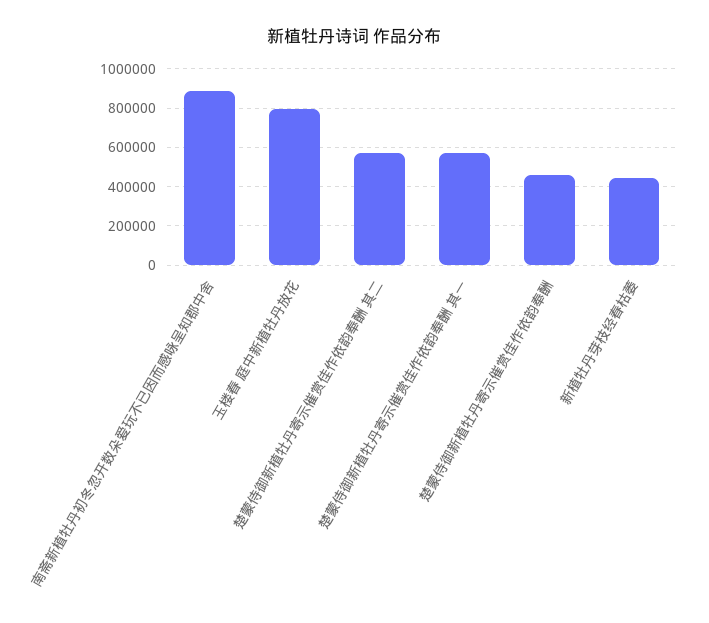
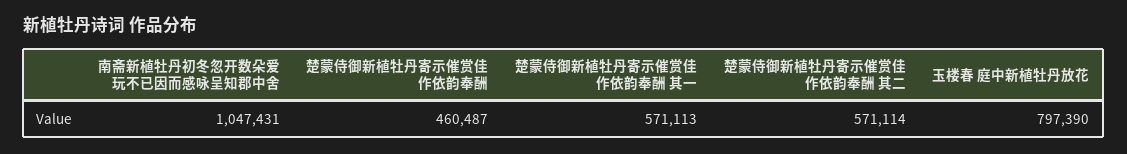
南斋新植牡丹初冬忽开数朵爱玩不已因而感咏呈知郡中舍: 900000 -> 1047431
新植牡丹芽枝经春枯萎: 450000 -> none

